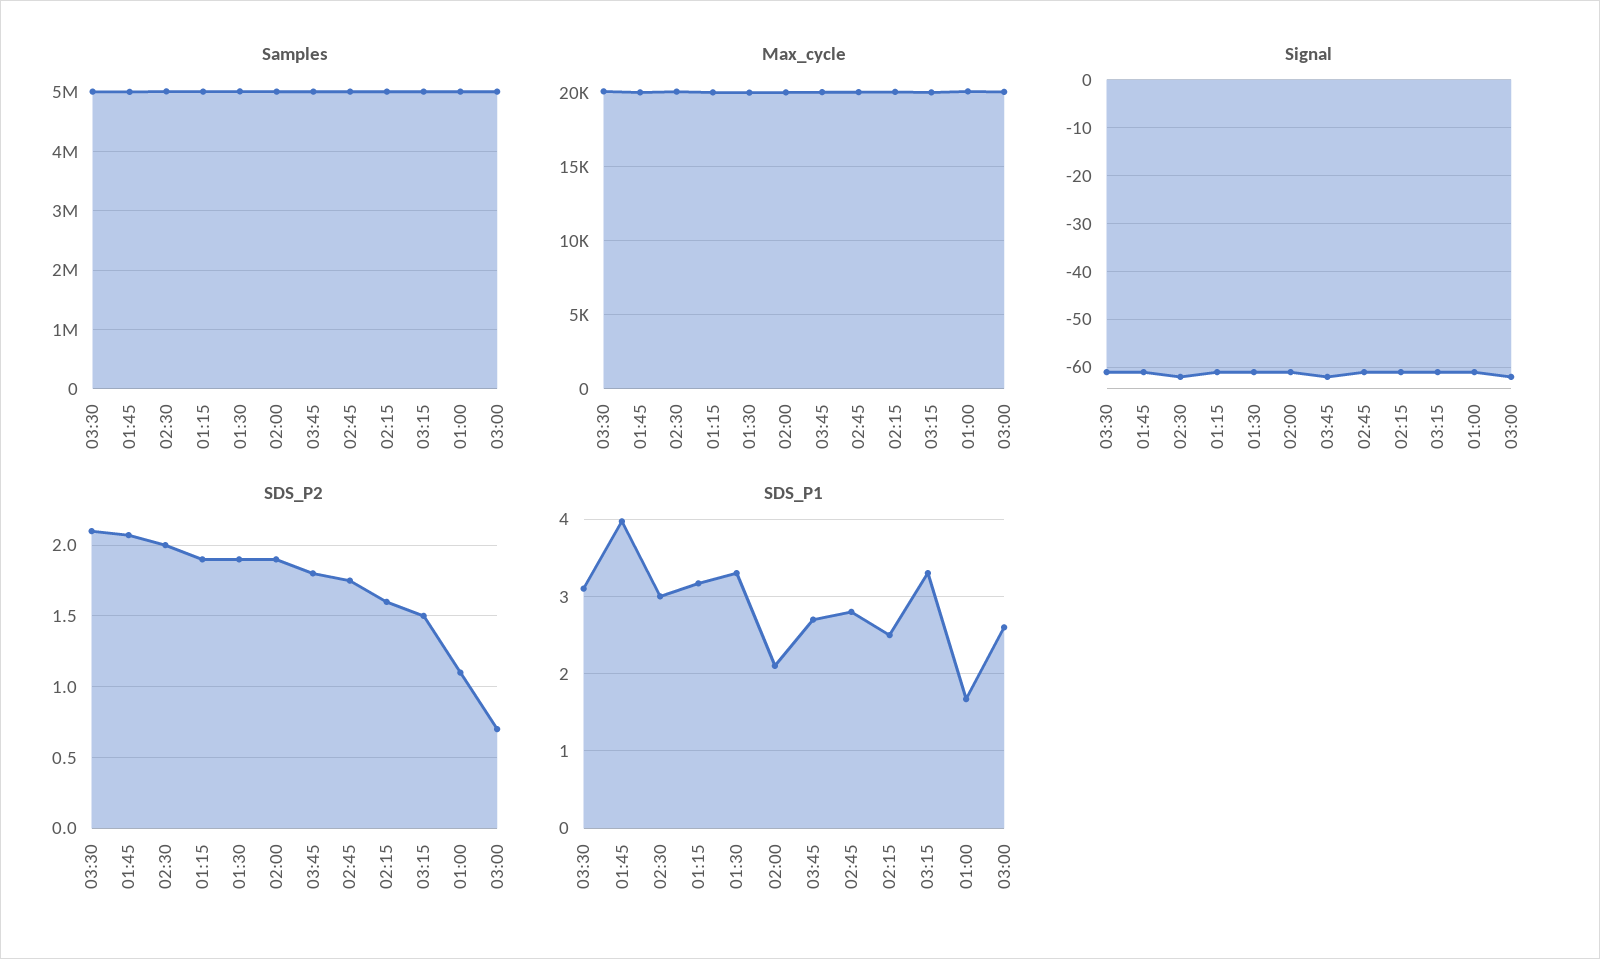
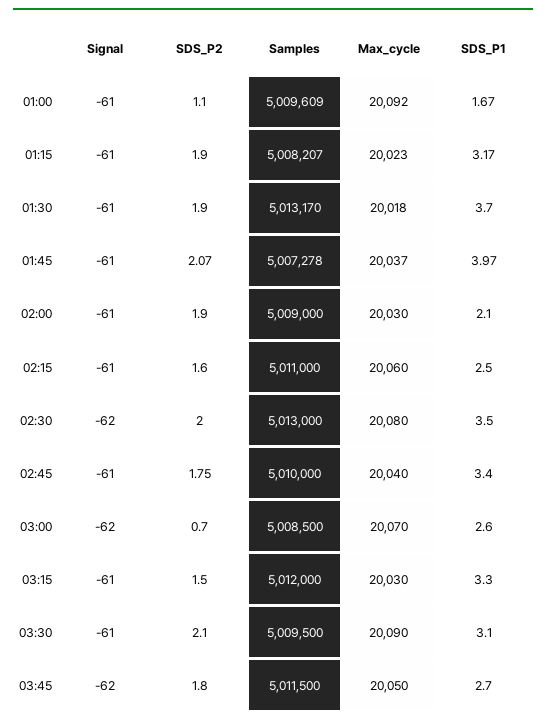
SDS_P1, 02:30: 3 -> 3.5
SDS_P1, 01:30: 3.3 -> 3.7
SDS_P1, 02:45: 2.8 -> 3.4

